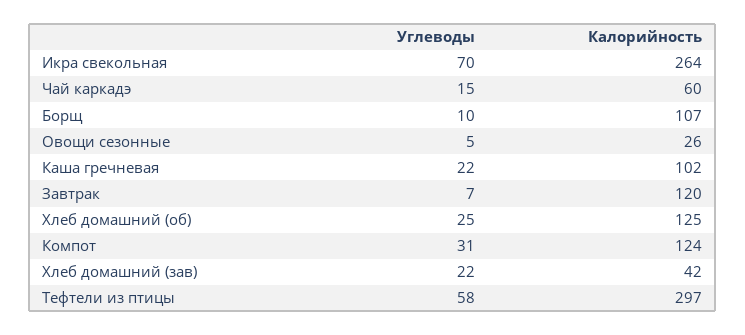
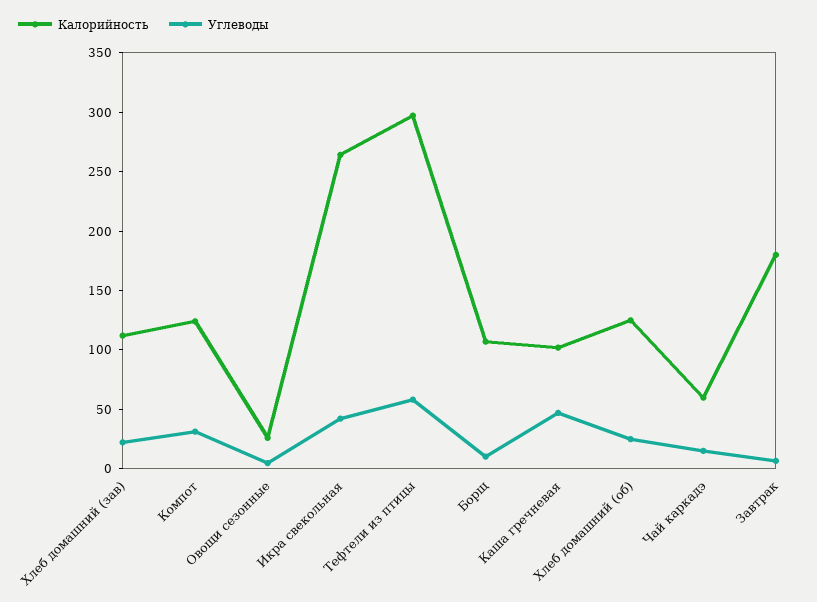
Углеводы, Икра свекольная: 70 -> 40
Углеводы, Каша гречневая: 22 -> 50
Калорийность, Завтрак: 120 -> 180
Калорийность, Хлеб домашний (зав): 42 -> 110

